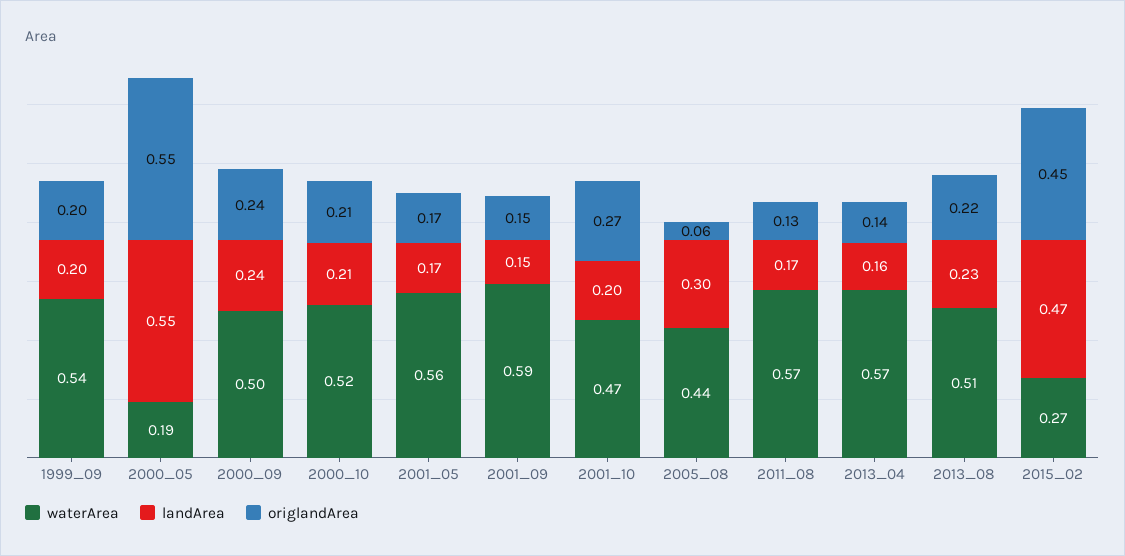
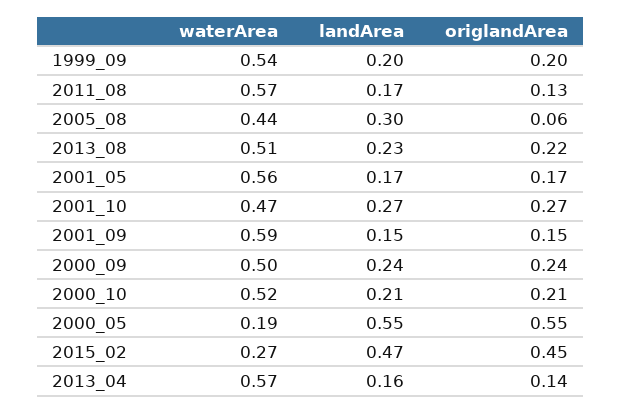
landArea, 2001_10: 0.2 -> 0.27

